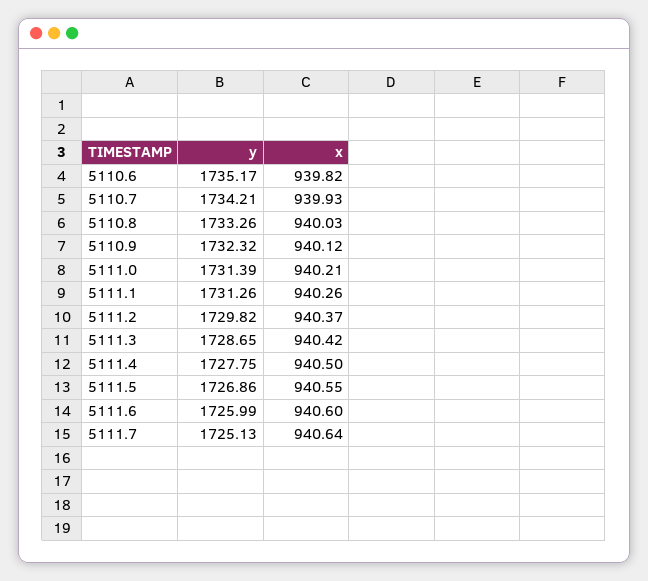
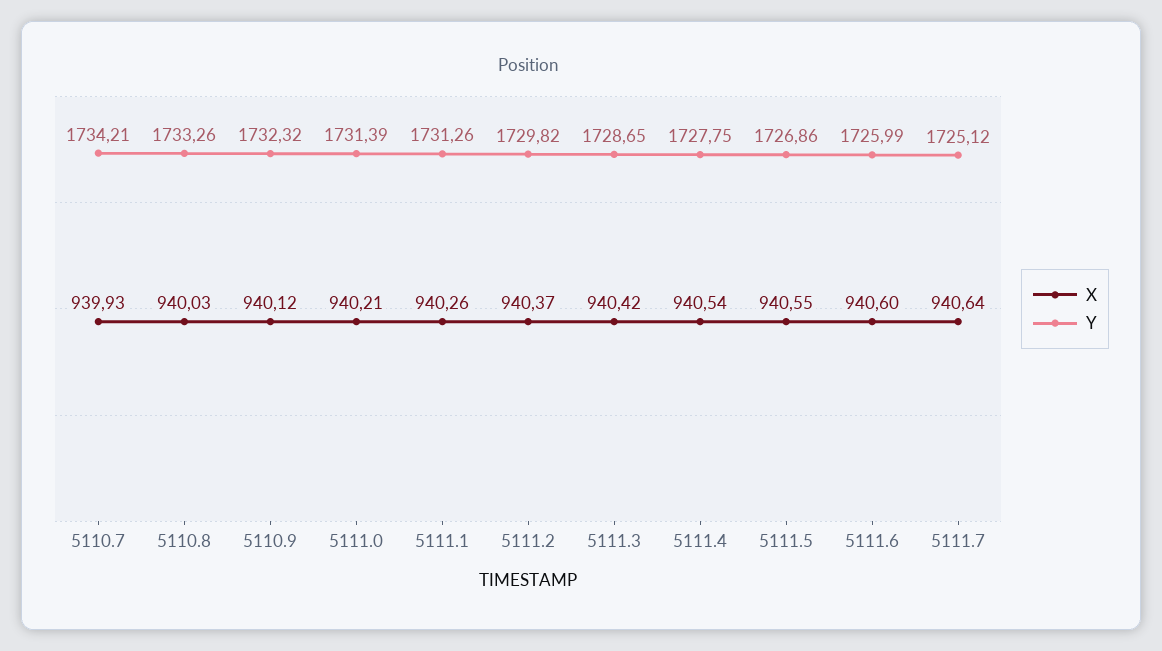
y, 5110.6: 1735.17 -> none
x, 5110.6: 939.82 -> none
x, 5111.4: 940.5 -> 940.54
y, 5111.7: 1725.13 -> 1725.12

